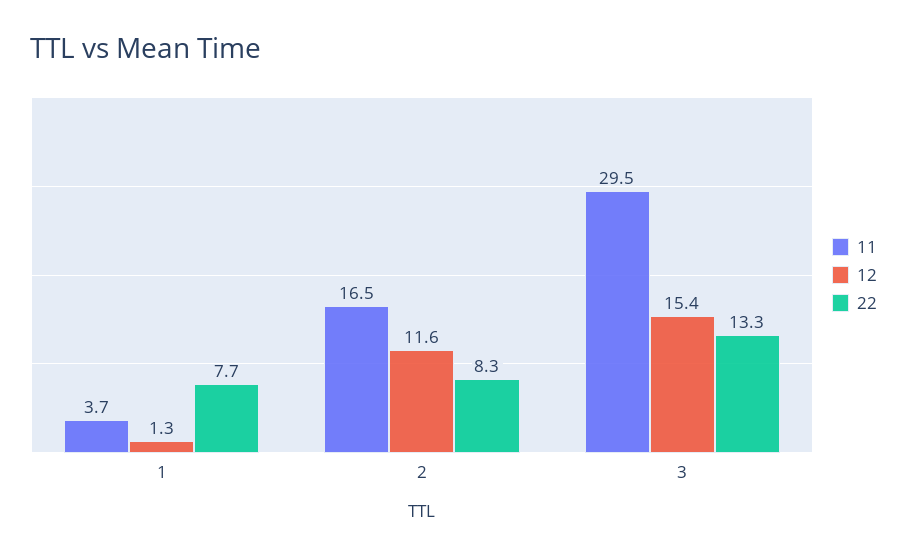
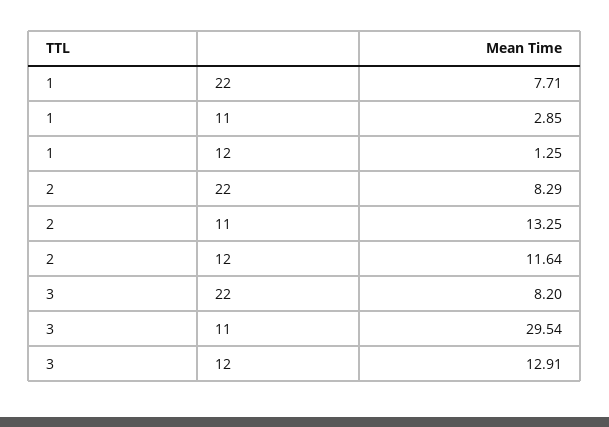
11, 1: 3.7 -> 2.85
11, 2: 16.5 -> 13.25
12, 3: 15.4 -> 12.91
22, 3: 13.3 -> 8.2

